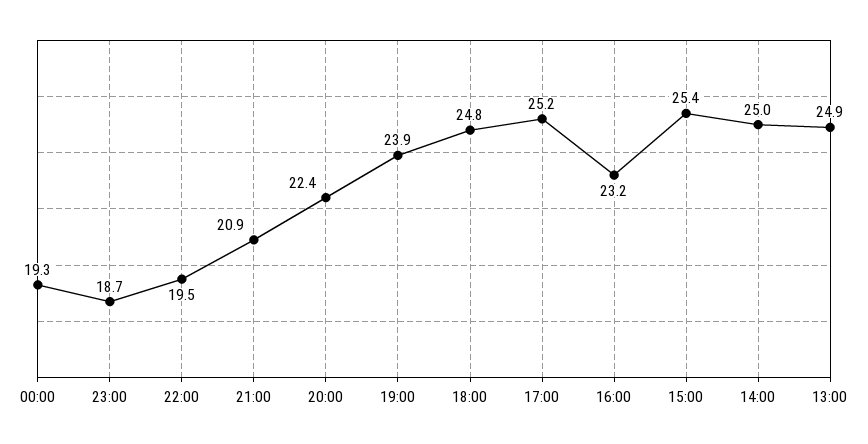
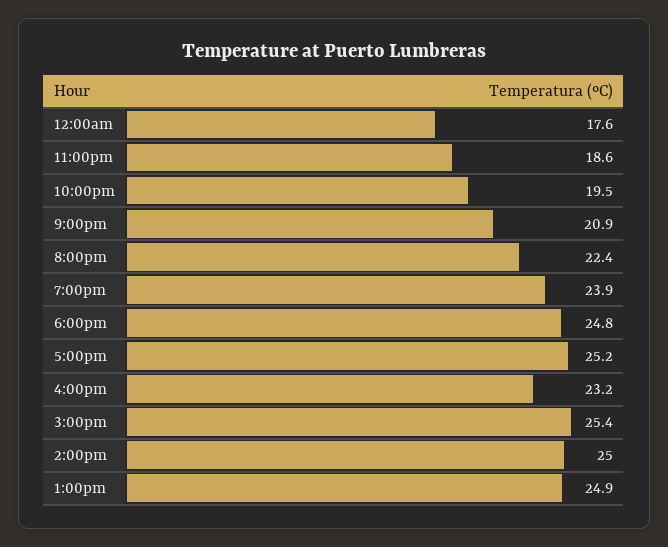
00:00: 19.3 -> 17.6
23:00: 18.7 -> 18.6

